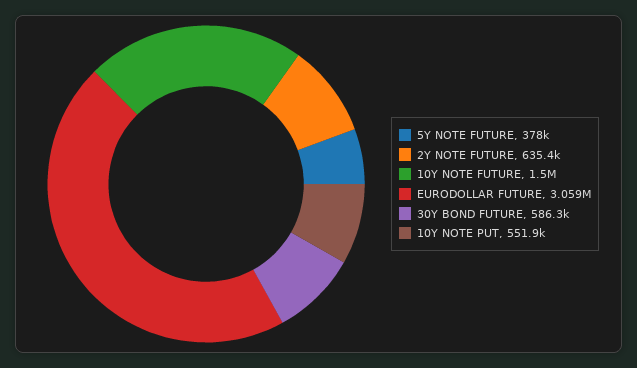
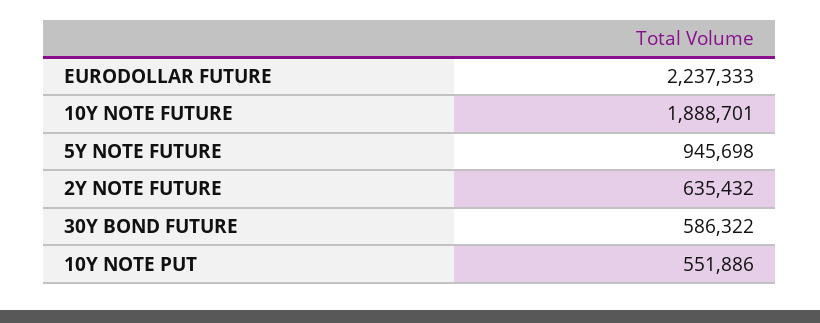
5Y NOTE FUTURE: 378000 -> 945698
10Y NOTE FUTURE: 1500000 -> 1888701
EURODOLLAR FUTURE: 3059000 -> 2237333

